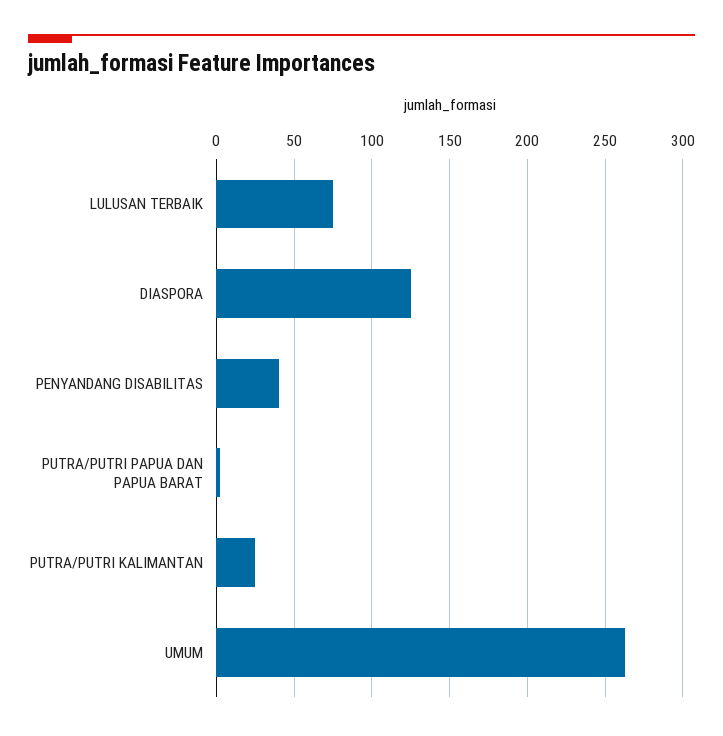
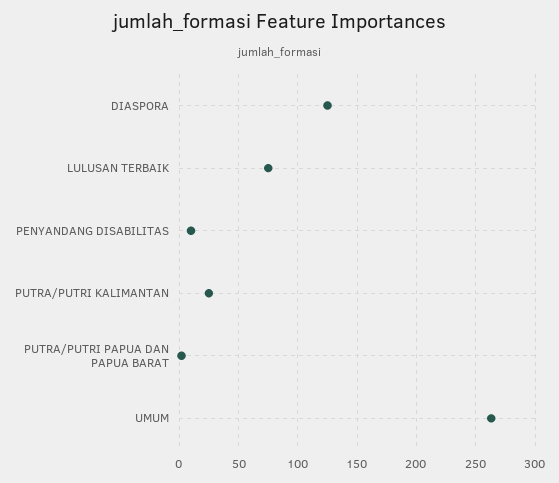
PENYANDANG DISABILITAS: 40 -> 10

